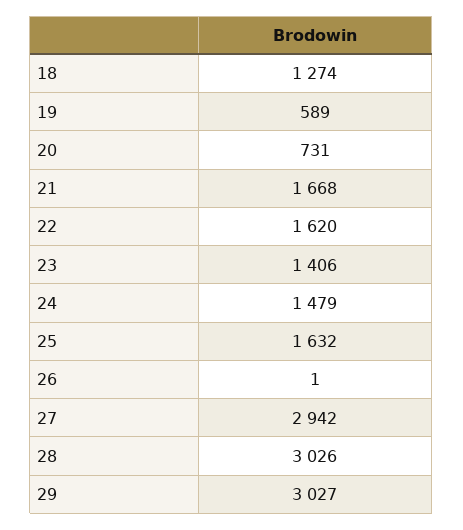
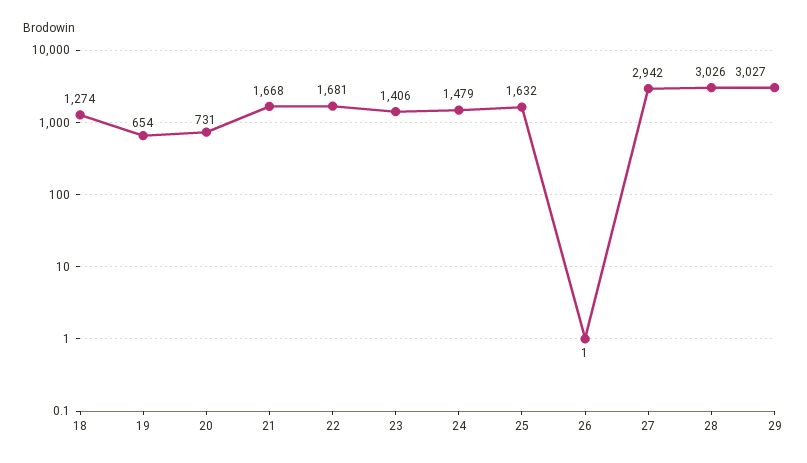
19: 589 -> 654
22: 1620 -> 1681

